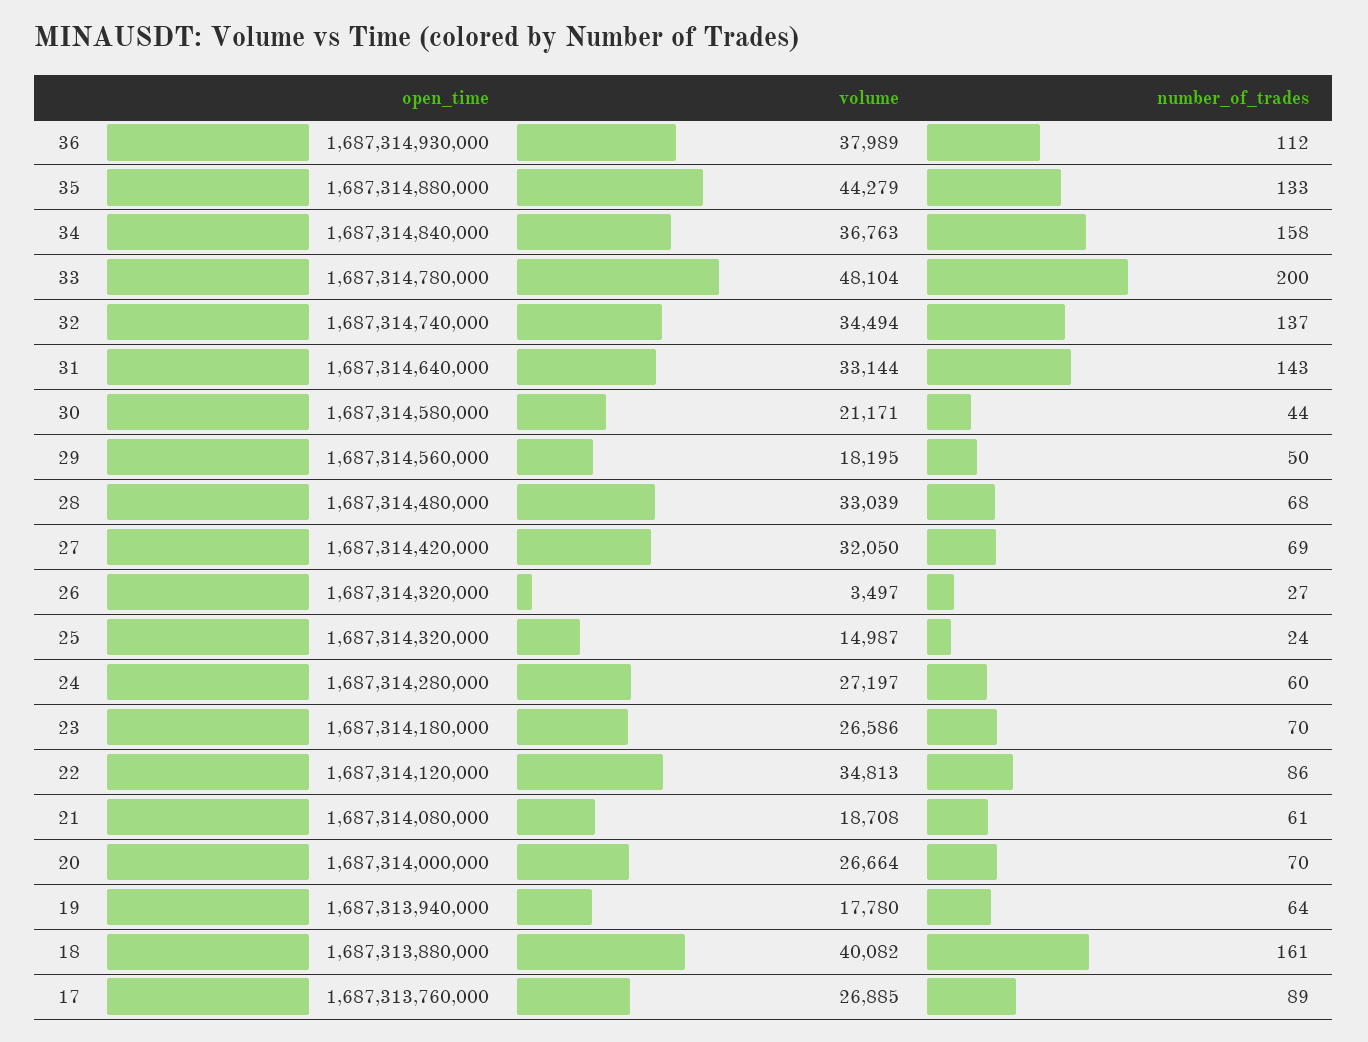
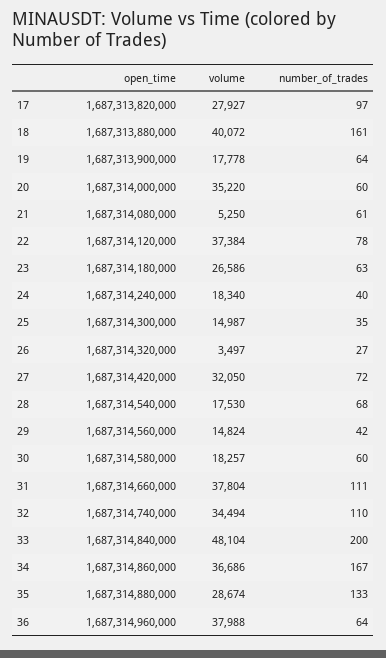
open_time, 36: 1687314930000 -> 1687314960000
volume, 36: 37989 -> 37988
number_of_trades, 36: 112 -> 64
volume, 35: 44279 -> 28674
open_time, 34: 1687314840000 -> 1687314860000
volume, 34: 36763 -> 36686
number_of_trades, 34: 158 -> 167
open_time, 33: 1687314780000 -> 1687314840000
number_of_trades, 32: 137 -> 110
open_time, 31: 1687314640000 -> 1687314660000
volume, 31: 33144 -> 37804
number_of_trades, 31: 143 -> 111
volume, 30: 21171 -> 18257
number_of_trades, 30: 44 -> 60
volume, 29: 18195 -> 14824
number_of_trades, 29: 50 -> 42
open_time, 28: 1687314480000 -> 1687314540000
volume, 28: 33039 -> 17530
number_of_trades, 27: 69 -> 72
open_time, 25: 1687314320000 -> 1687314300000
number_of_trades, 25: 24 -> 35
open_time, 24: 1687314280000 -> 1687314240000
volume, 24: 27197 -> 18340
number_of_trades, 24: 60 -> 40
number_of_trades, 23: 70 -> 63
volume, 22: 34813 -> 37384
number_of_trades, 22: 86 -> 78
volume, 21: 18708 -> 5250
volume, 20: 26664 -> 35220
number_of_trades, 20: 70 -> 60
open_time, 19: 1687313940000 -> 1687313900000
volume, 19: 17780 -> 17778
volume, 18: 40082 -> 40072
open_time, 17: 1687313760000 -> 1687313820000
volume, 17: 26885 -> 27927
number_of_trades, 17: 89 -> 97

